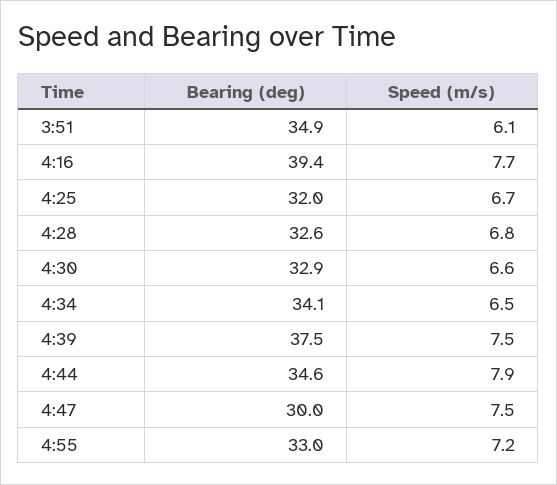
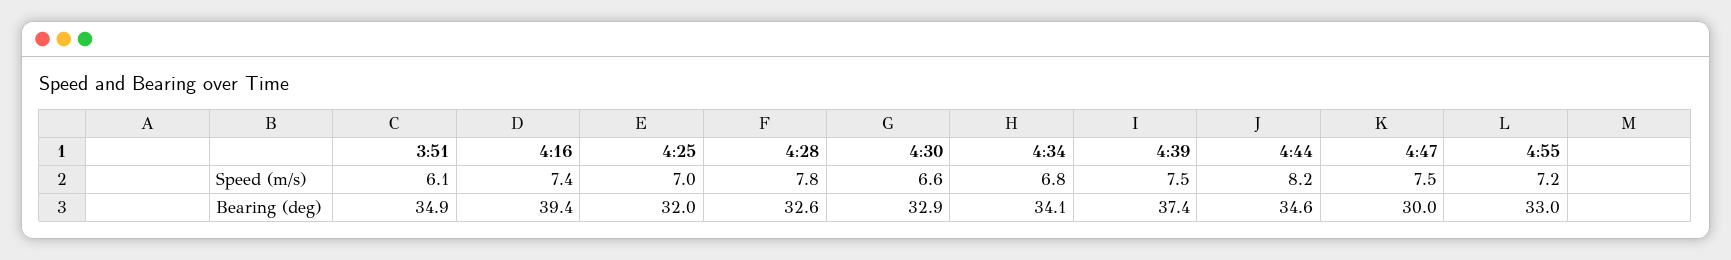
Speed (m/s), 4:16: 7.7 -> 7.4
Speed (m/s), 4:25: 6.7 -> 7
Speed (m/s), 4:28: 6.8 -> 7.8
Speed (m/s), 4:34: 6.5 -> 6.8
Bearing (deg), 4:39: 37.5 -> 37.4
Speed (m/s), 4:44: 7.9 -> 8.2

